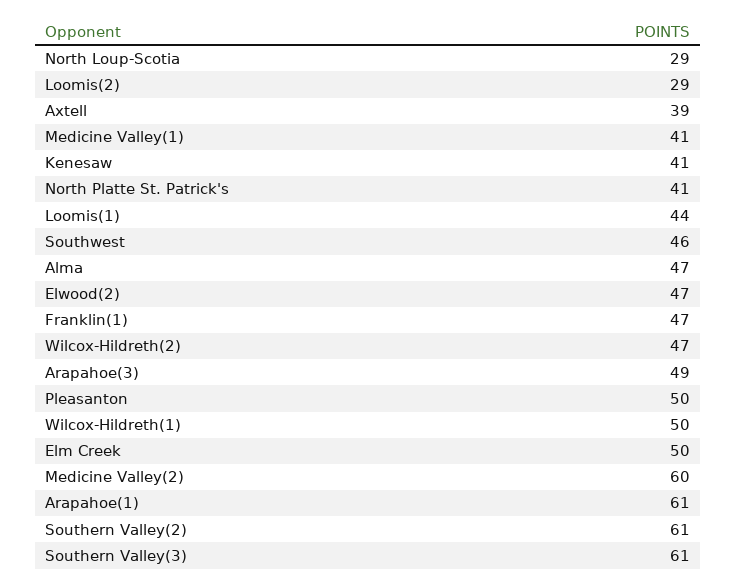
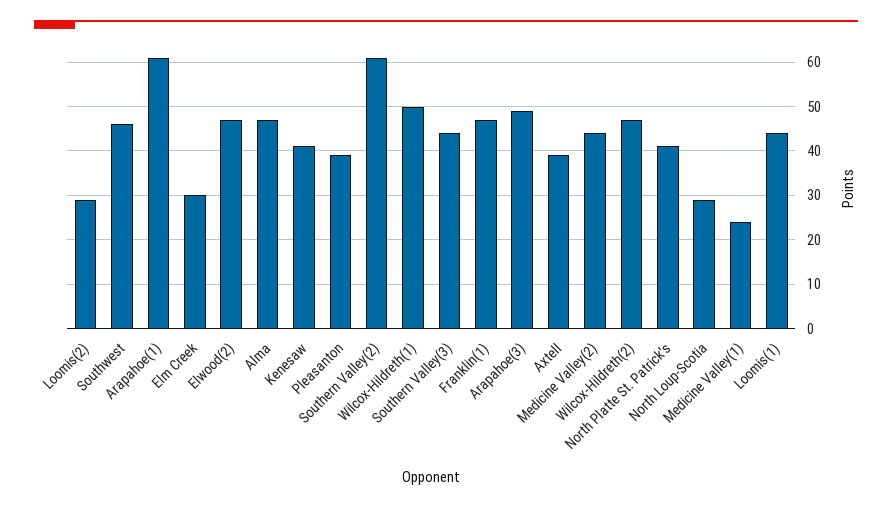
Medicine Valley(1): 41 -> 25
Pleasanton: 50 -> 40
Elm Creek: 50 -> 30
Medicine Valley(2): 60 -> 45
Southern Valley(3): 61 -> 45

